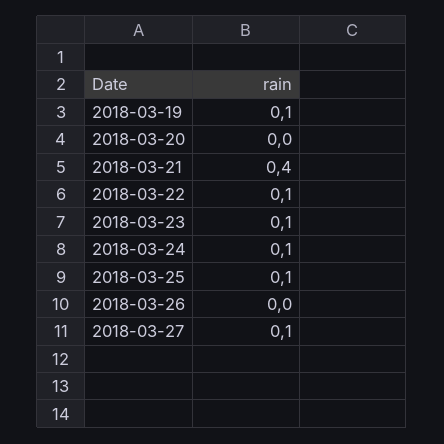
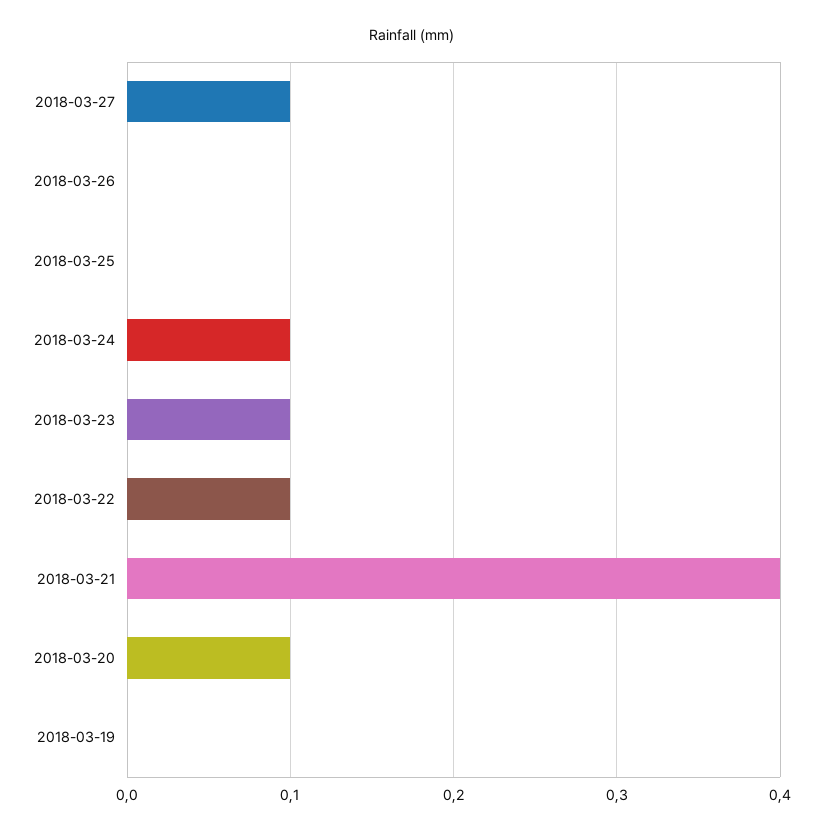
2018-03-19: 0.1 -> 0
2018-03-20: 0 -> 0.1
2018-03-25: 0.1 -> 0

